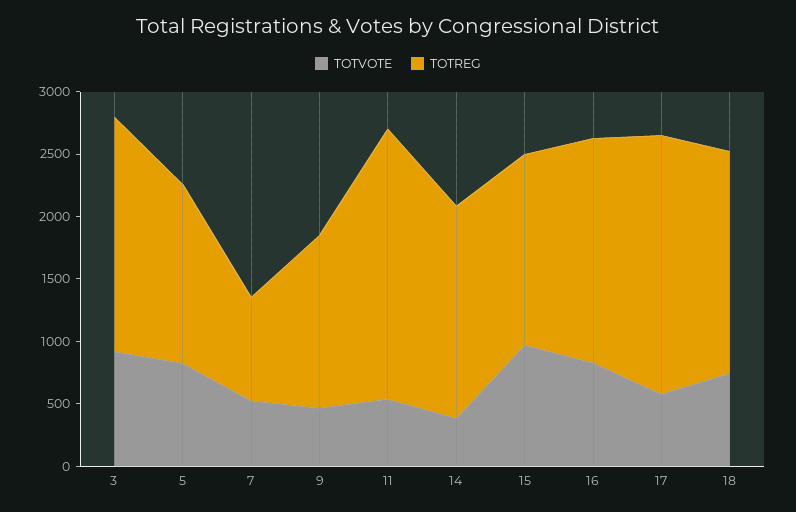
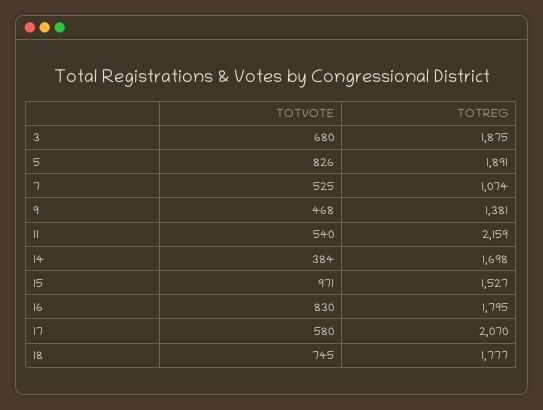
TOTVOTE, 3: 900 -> 680
TOTREG, 5: 1400 -> 1891
TOTREG, 7: 800 -> 1074

